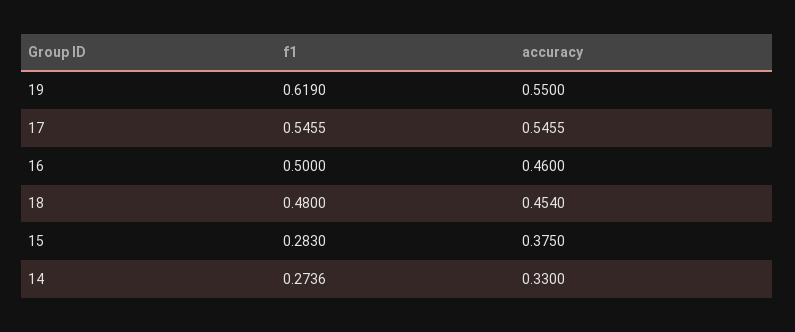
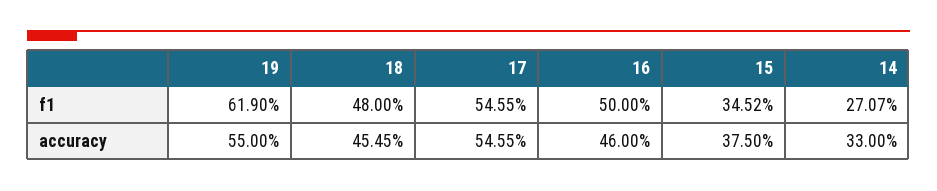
accuracy, 18: 0.454 -> 0.4545
f1, 15: 0.283 -> 0.3452
f1, 14: 0.2736 -> 0.2707

